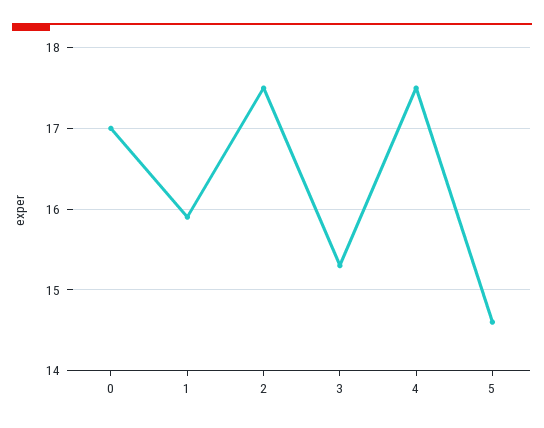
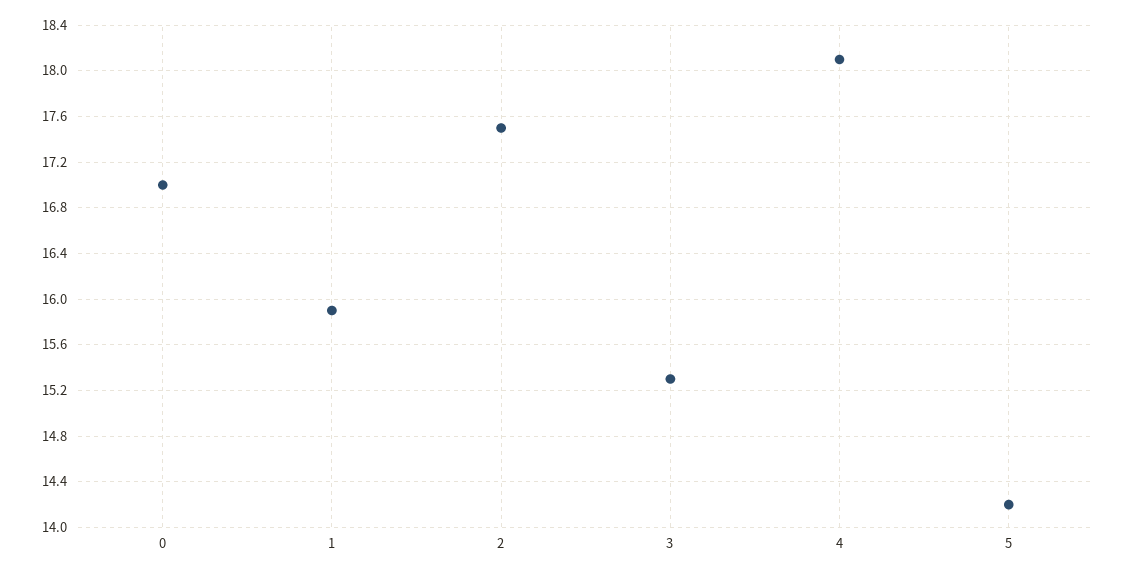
4: 17.5 -> 18.1
5: 14.6 -> 14.2

